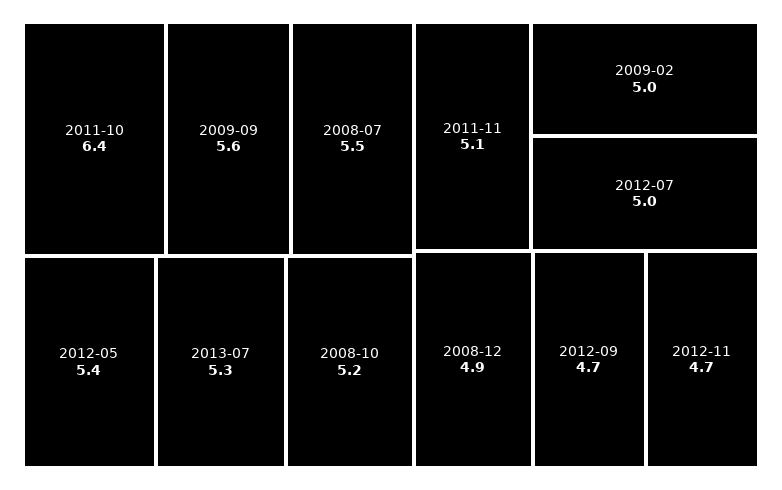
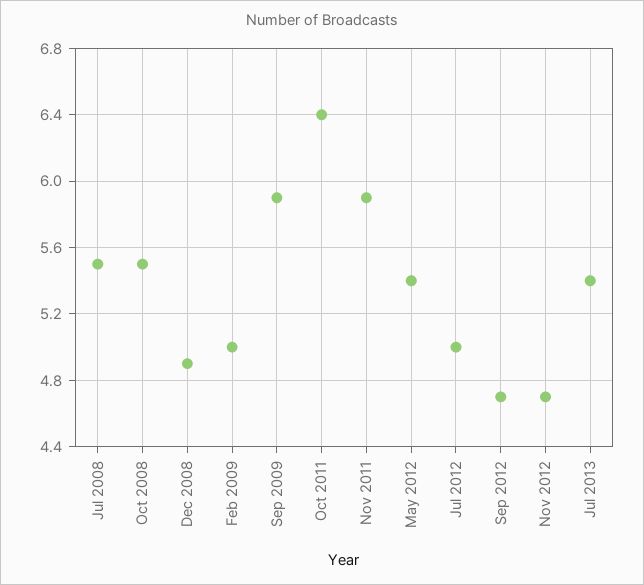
2009-09: 5.6 -> 5.9
2013-07: 5.3 -> 5.4
2008-10: 5.2 -> 5.5
2011-11: 5.1 -> 5.9

